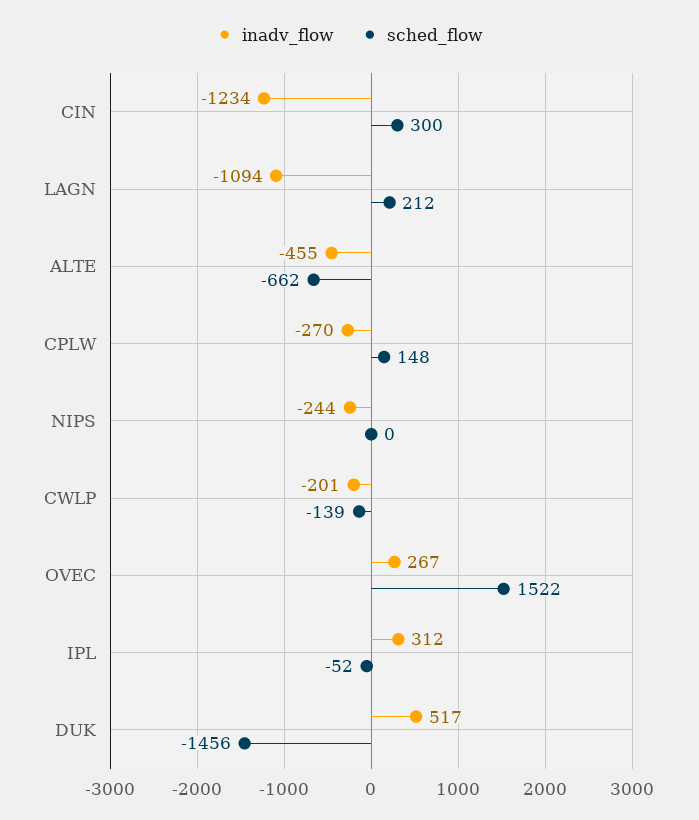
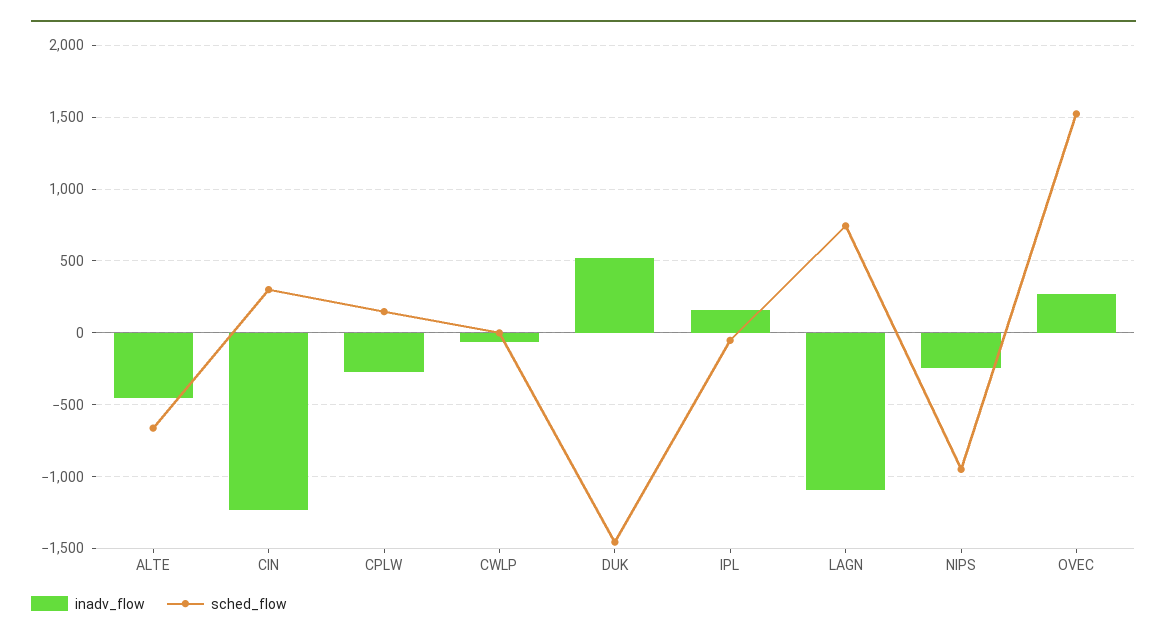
sched_flow, LAGN: 212 -> 750
sched_flow, NIPS: 0 -> -950
inadv_flow, CWLP: -201 -> -50
sched_flow, CWLP: -139 -> 0
inadv_flow, IPL: 312 -> 150

